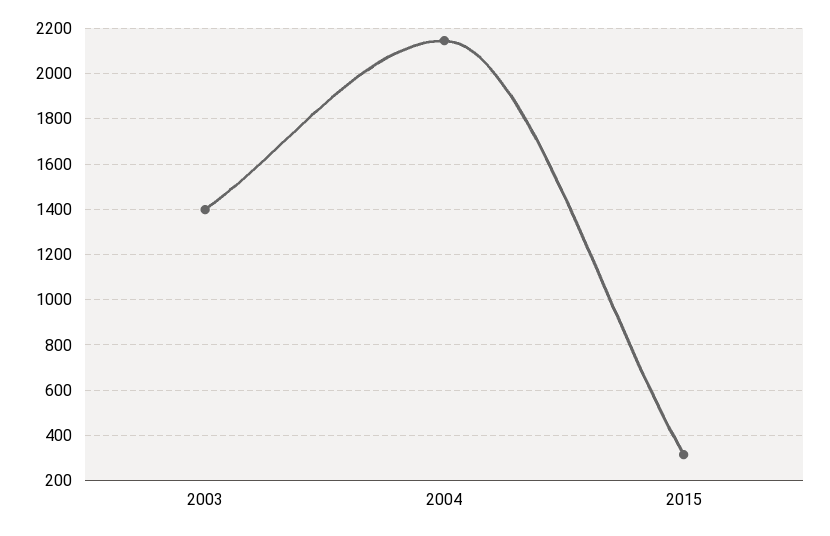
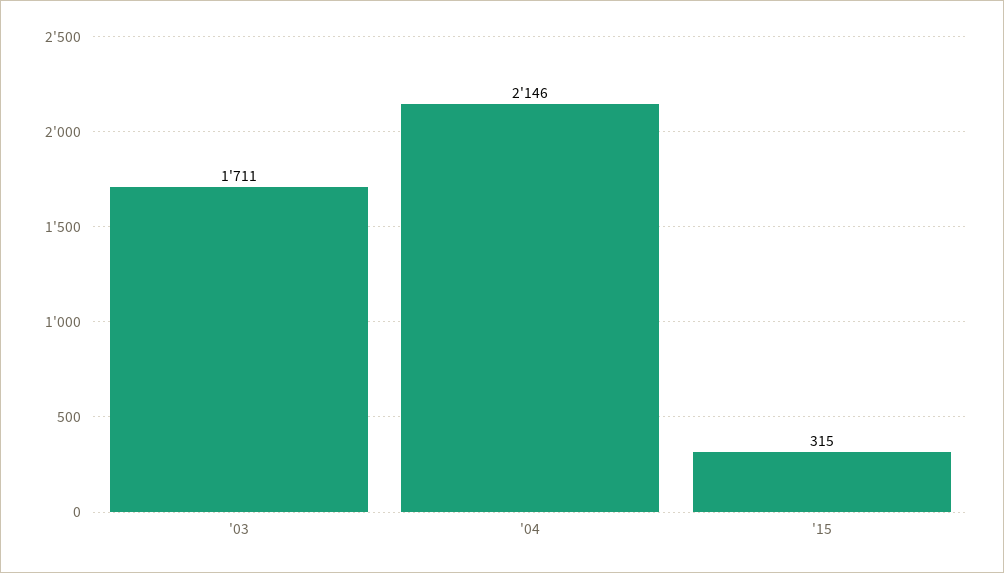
2003: 1400 -> 1711

